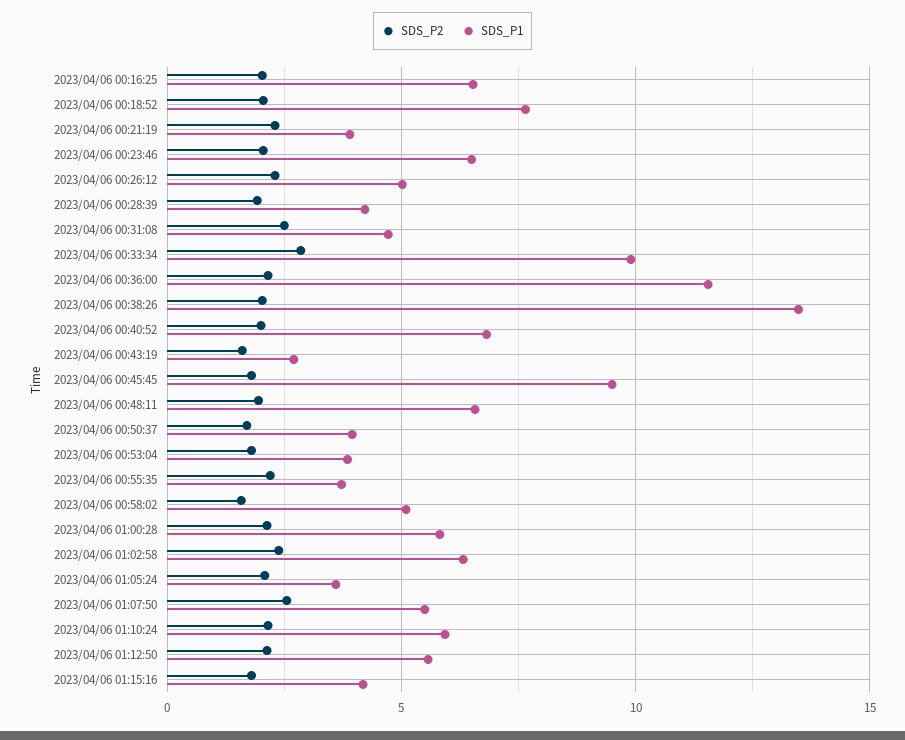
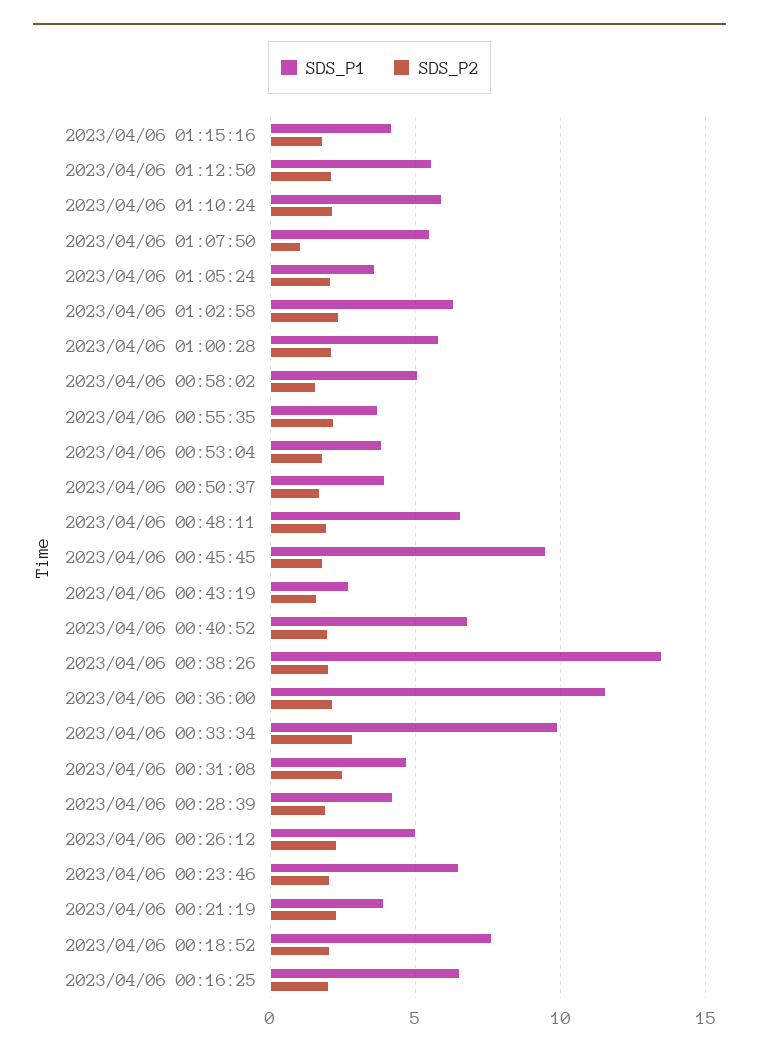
SDS_P2, 2023/04/06 01:07:50: 2.5 -> 1

